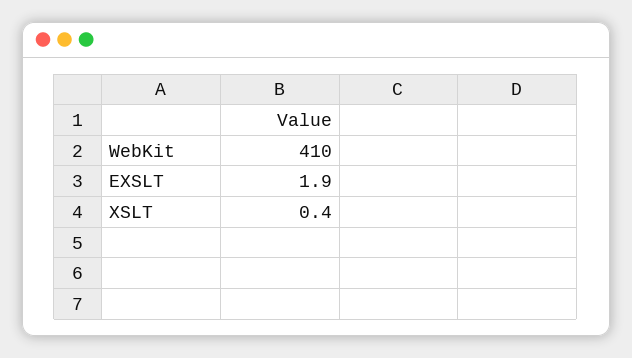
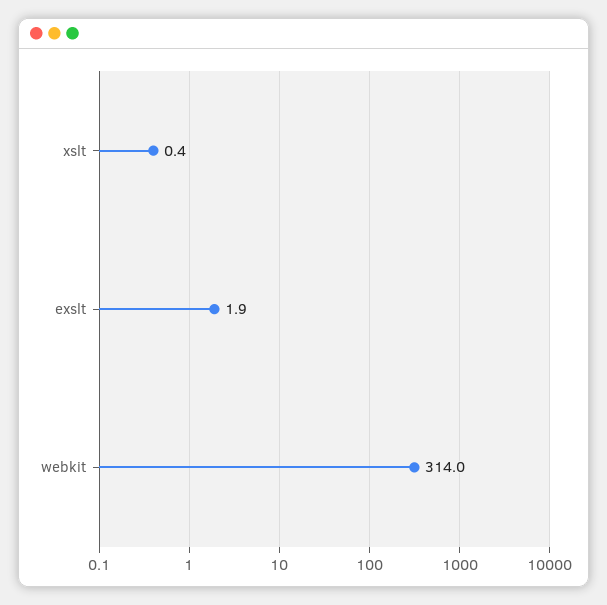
WebKit: 410 -> 314

